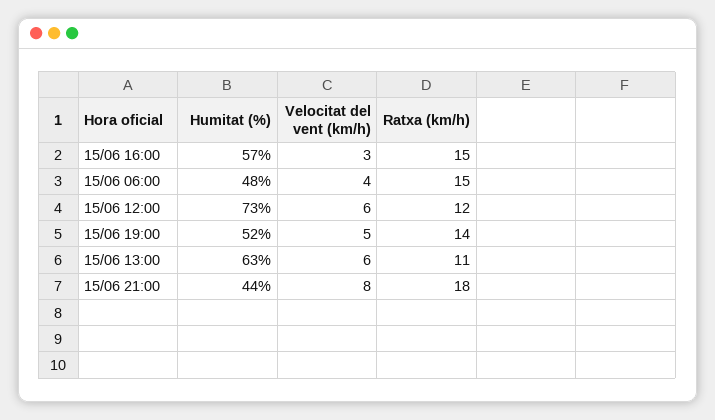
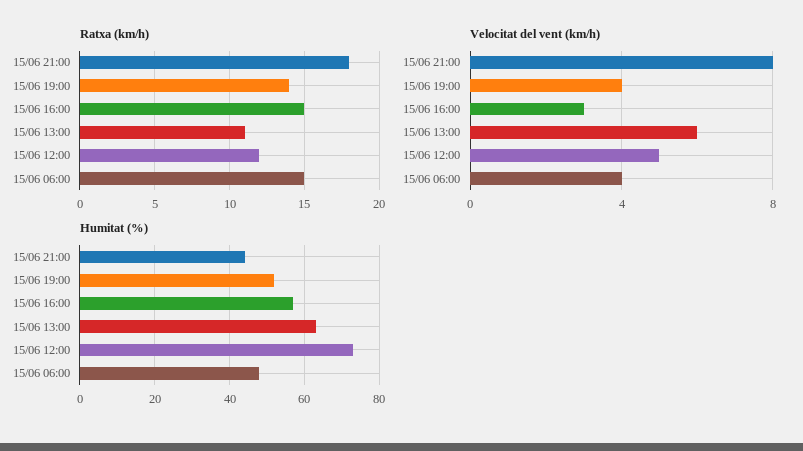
Velocitat del vent (km/h), 15/06 12:00: 6 -> 5
Velocitat del vent (km/h), 15/06 19:00: 5 -> 4

